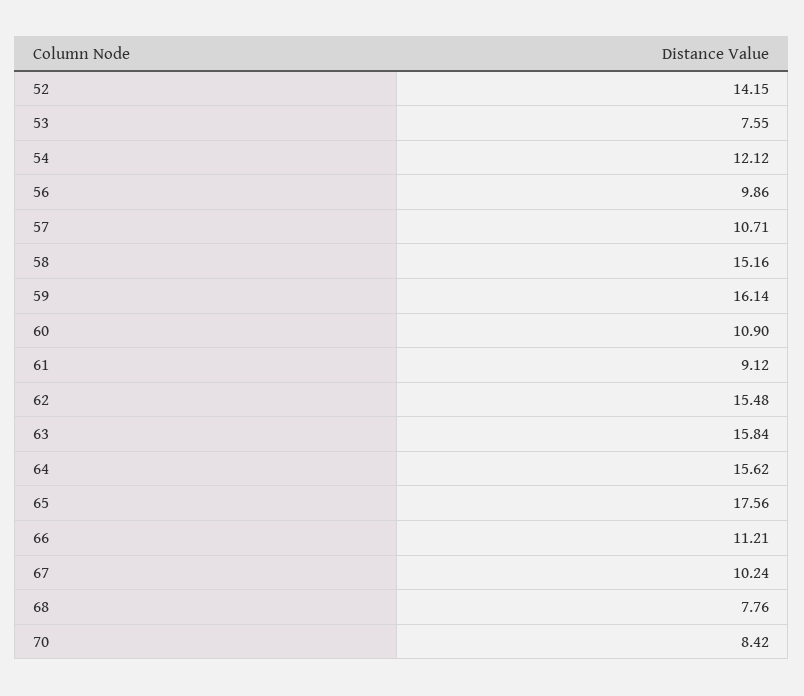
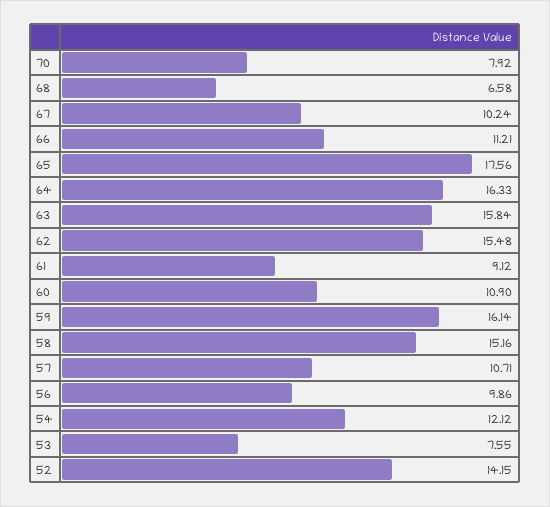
64: 15.62 -> 16.33
68: 7.76 -> 6.58
70: 8.42 -> 7.92

